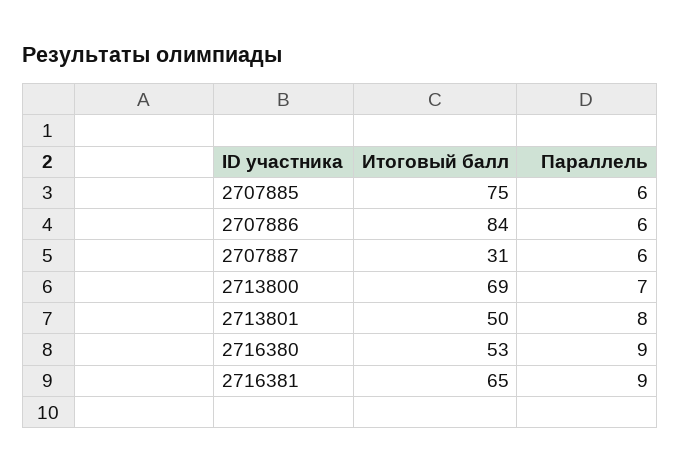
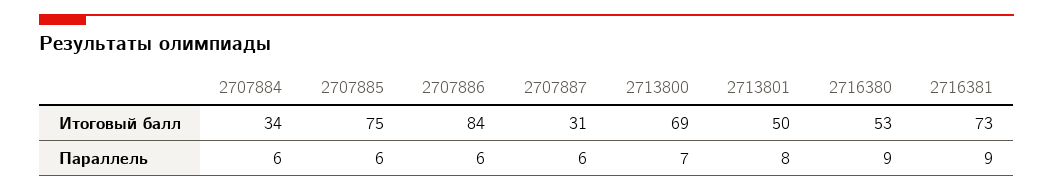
Итоговый балл, 2716381: 65 -> 73
Итоговый балл, 2707884: none -> 34
Параллель, 2707884: none -> 6

